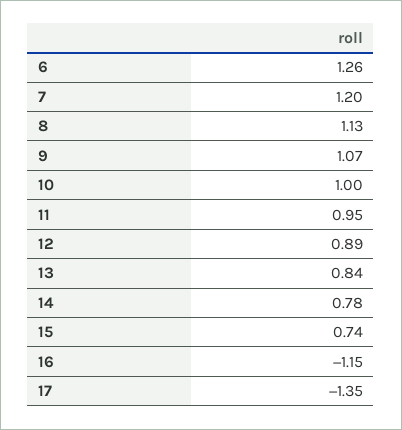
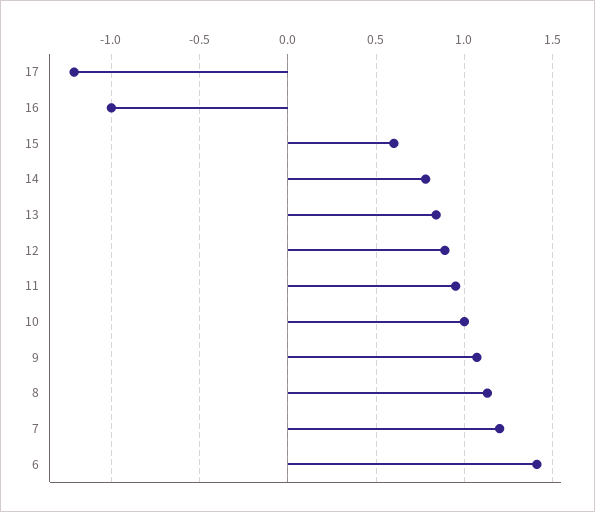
6: 1.26 -> 1.4
15: 0.74 -> 0.6
16: -1.15 -> -1
17: -1.35 -> -1.2

